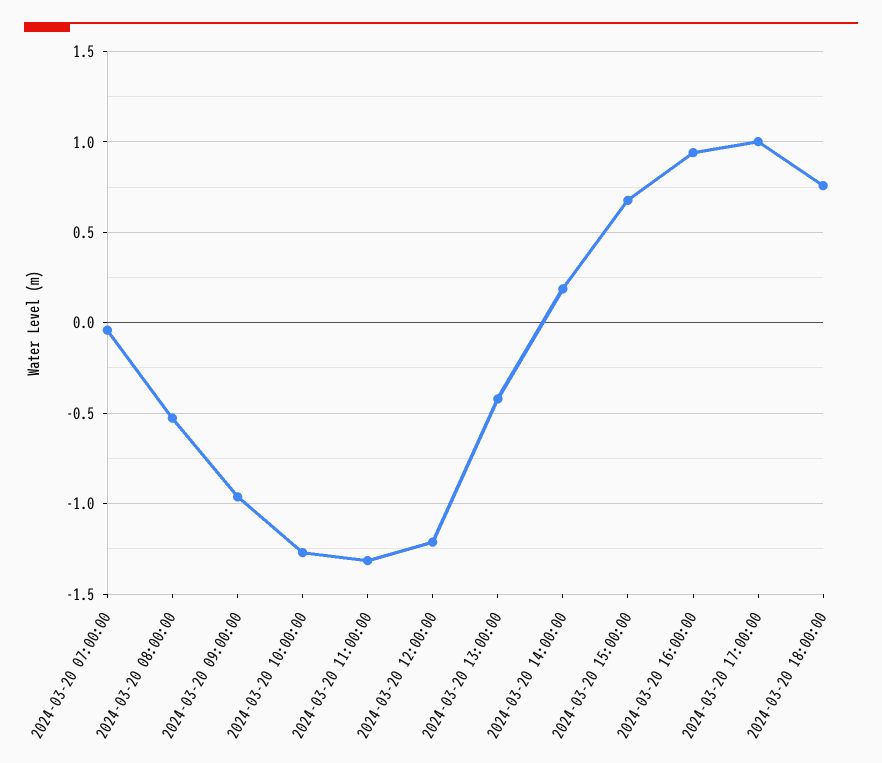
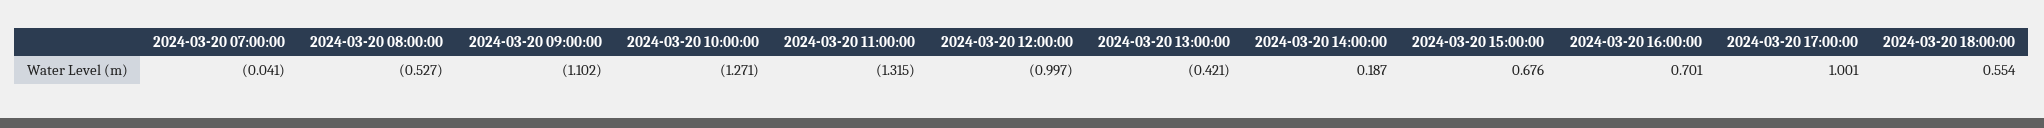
2024-03-20 09:00:00: -0.95 -> -1.102
2024-03-20 12:00:00: -1.2 -> -0.997
2024-03-20 16:00:00: 0.95 -> 0.701
2024-03-20 18:00:00: 0.75 -> 0.554

